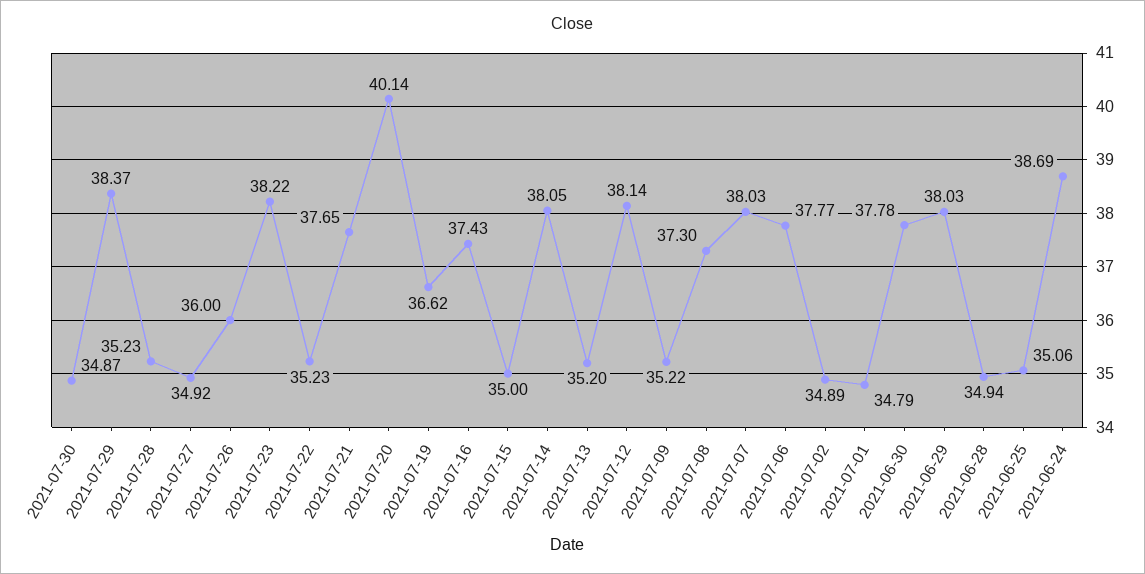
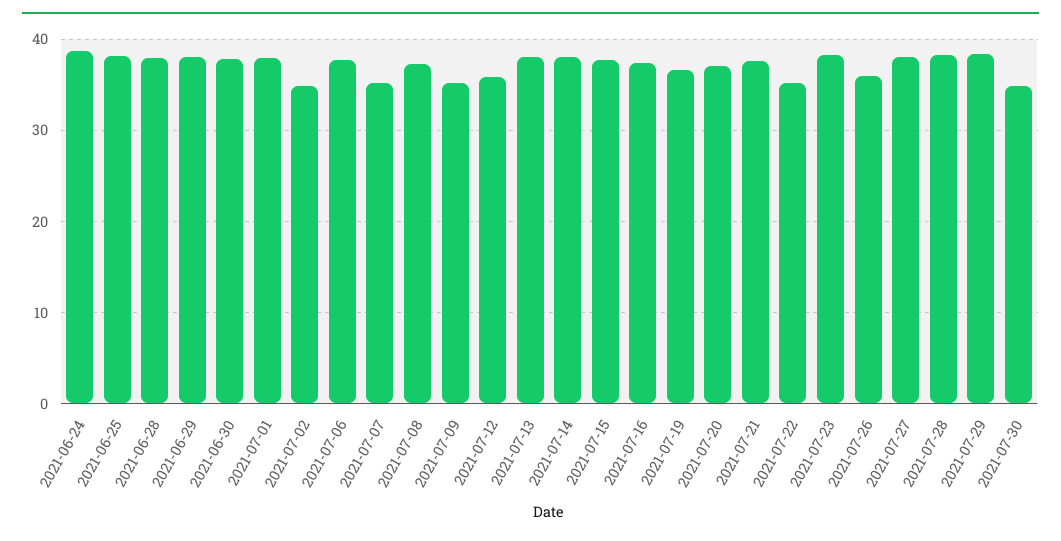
2021-07-28: 35.23 -> 38
2021-07-27: 34.92 -> 38
2021-07-20: 40.14 -> 37
2021-07-15: 35 -> 38
2021-07-13: 35.2 -> 38
2021-07-12: 38.14 -> 36
2021-07-07: 38.03 -> 35
2021-07-01: 34.79 -> 38
2021-06-28: 34.94 -> 38
2021-06-25: 35.06 -> 38

